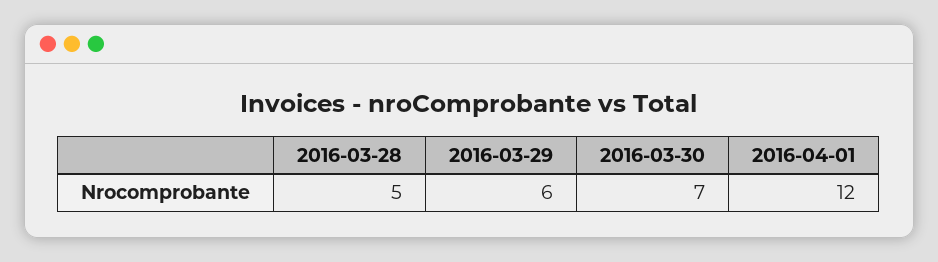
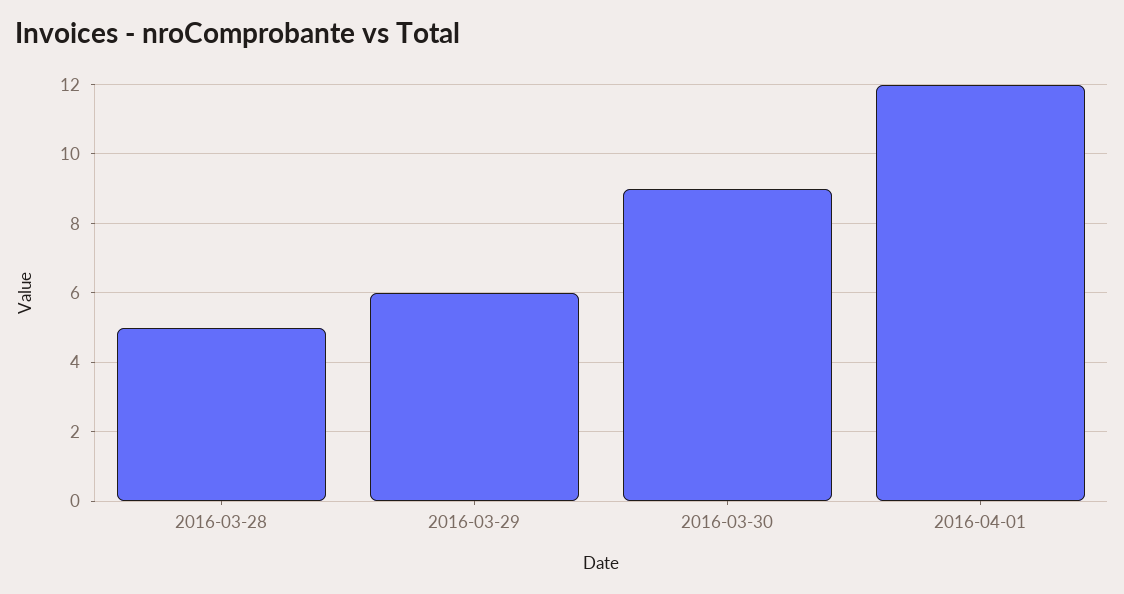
2016-03-30: 7 -> 9

